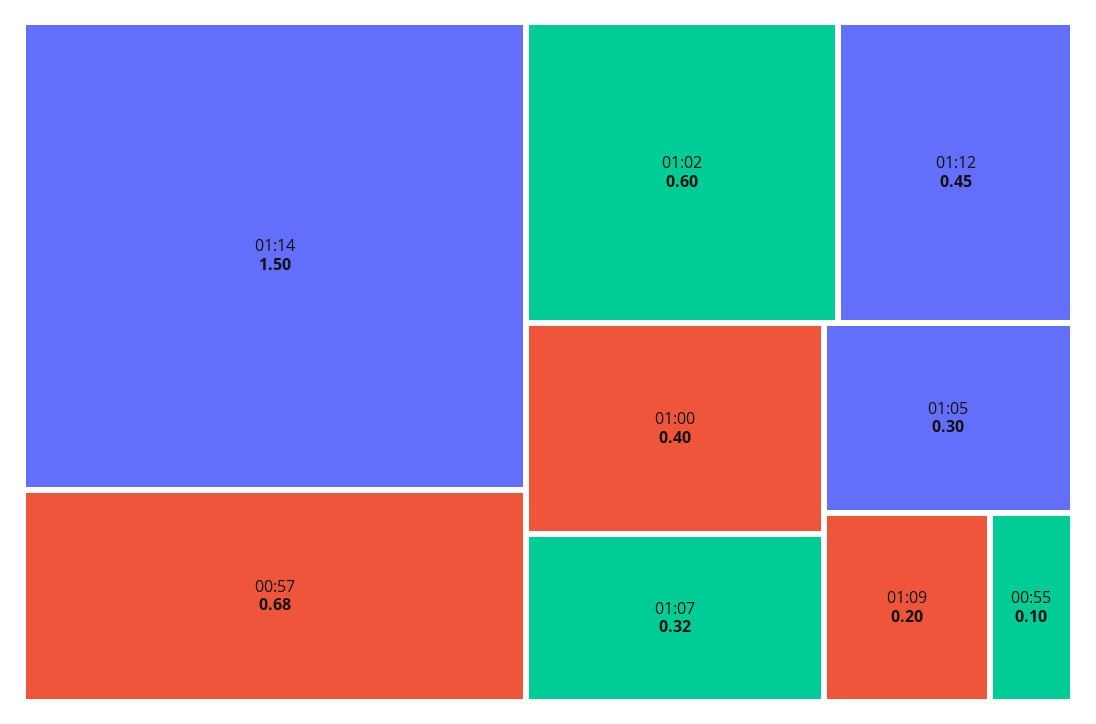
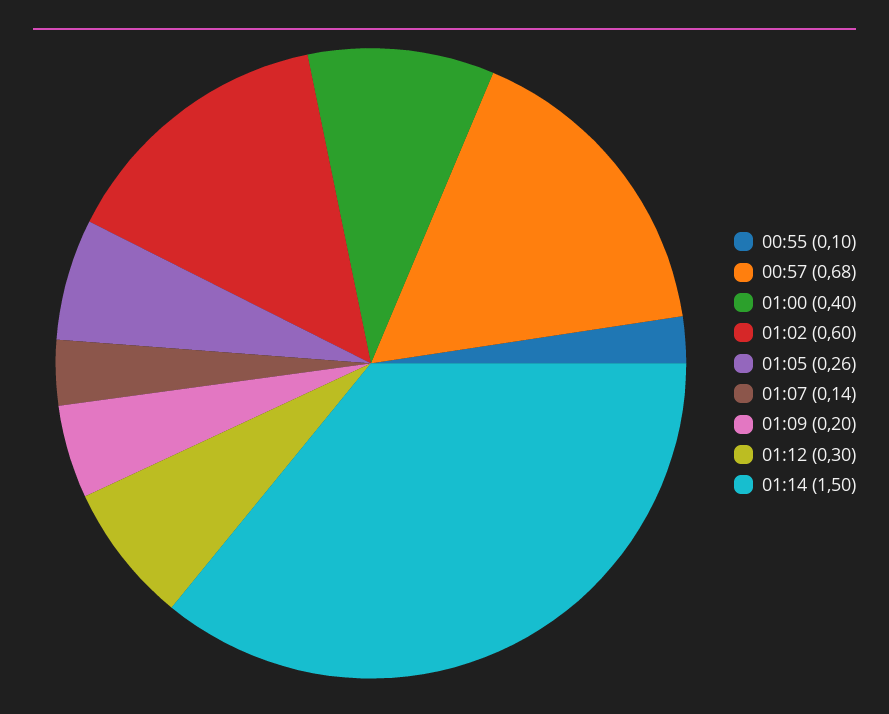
01:12: 0.45 -> 0.3
01:07: 0.32 -> 0.14
01:05: 0.3 -> 0.26

